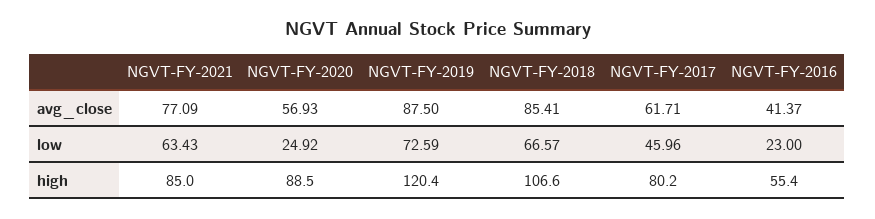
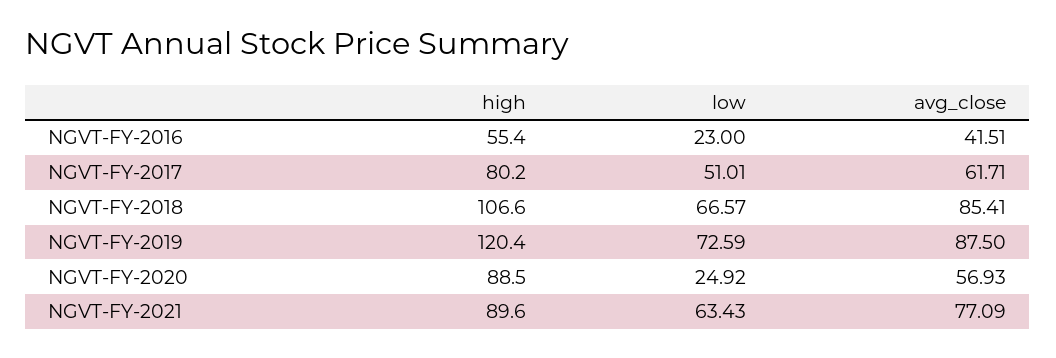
NGVT-FY-2016, avg_close: 41.37 -> 41.51
NGVT-FY-2017, low: 45.96 -> 51.01
NGVT-FY-2021, high: 85 -> 89.6

